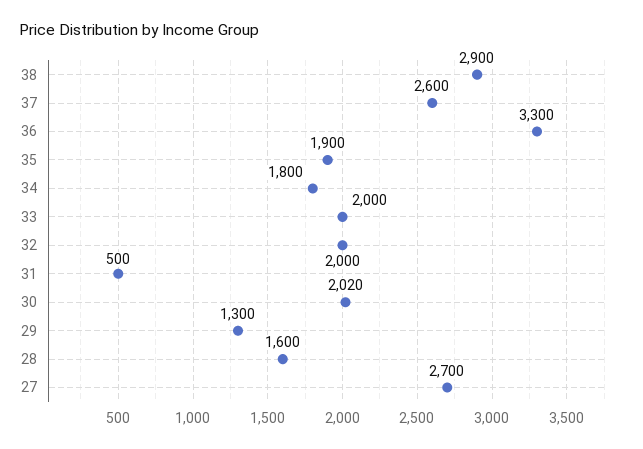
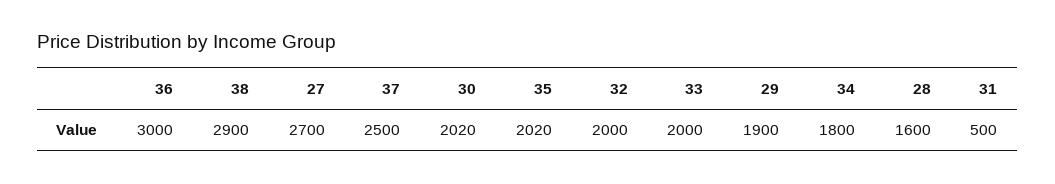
37: 2600 -> 2500
36: 3300 -> 3000
35: 1900 -> 2020
29: 1300 -> 1900

